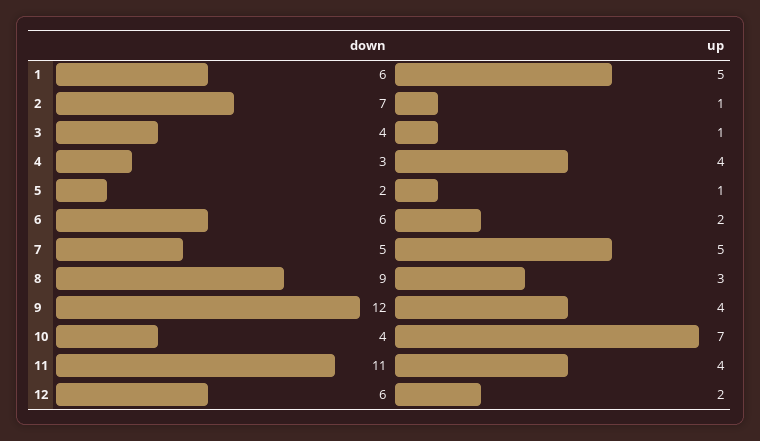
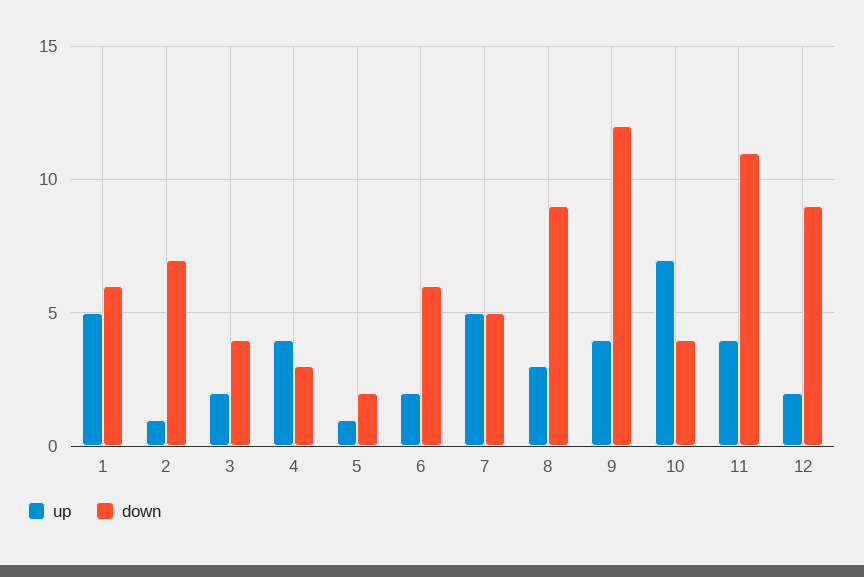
up, 3: 1 -> 2
down, 12: 6 -> 9

